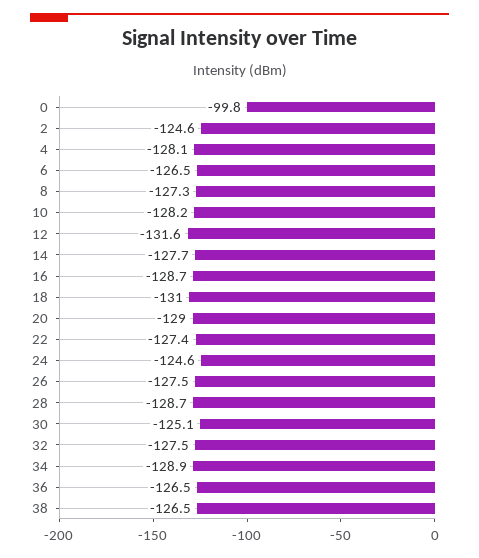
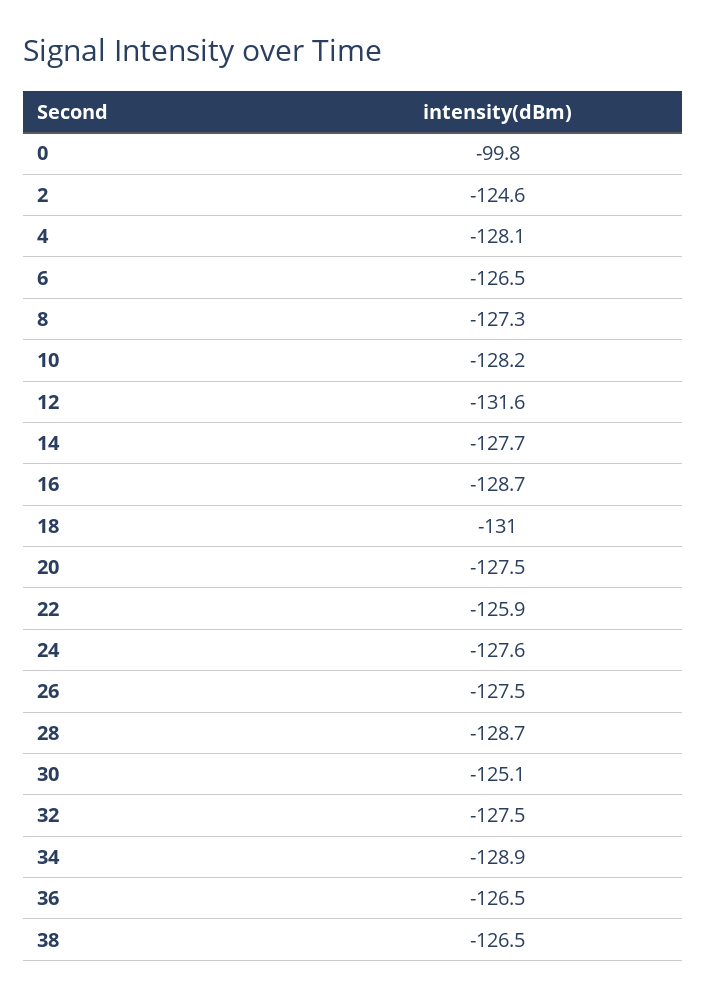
20: -129 -> -127.5
22: -127.4 -> -125.9
24: -124.6 -> -127.6

